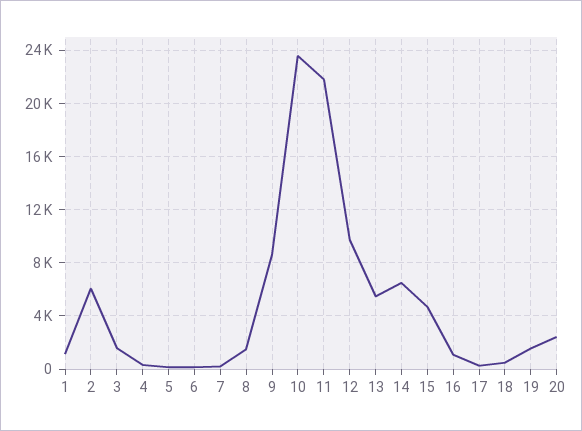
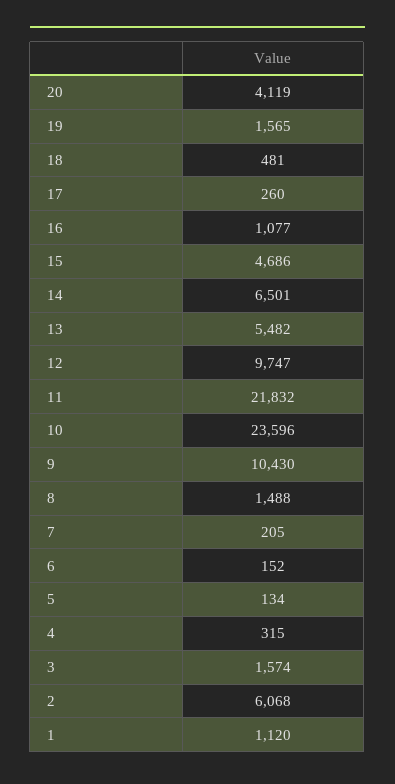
9: 8500 -> 10430
20: 2500 -> 4119

